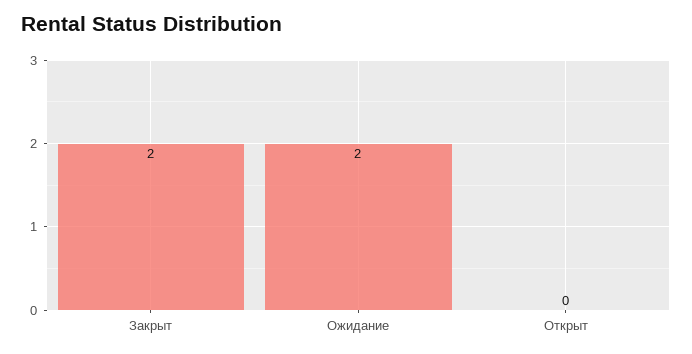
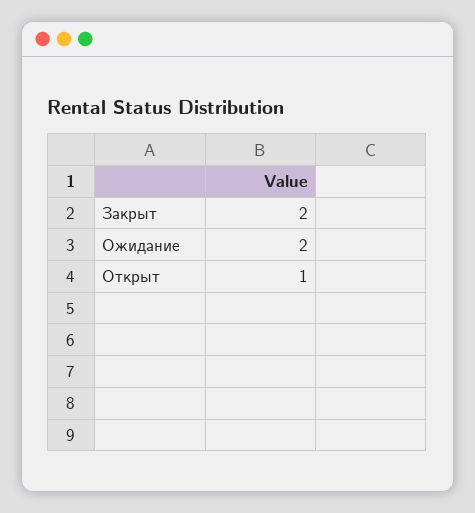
Открыт: 0 -> 1

